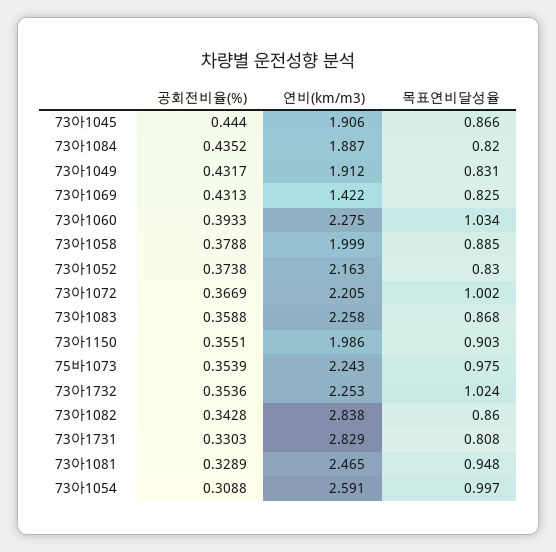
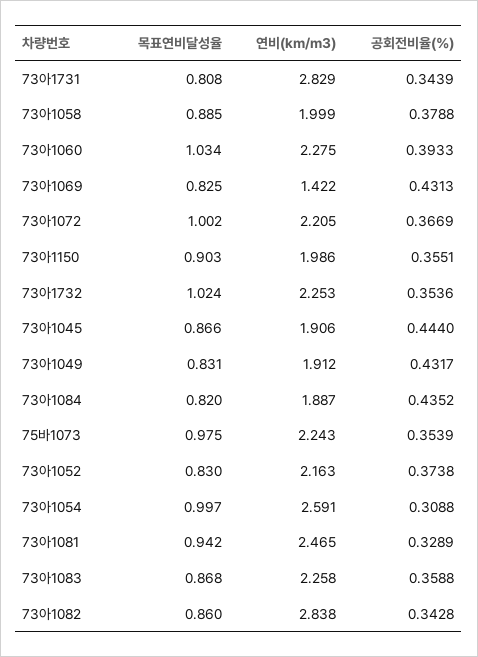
공회전비율(%), 73아1731: 0.3303 -> 0.3439
목표연비달성율, 73아1081: 0.948 -> 0.942

